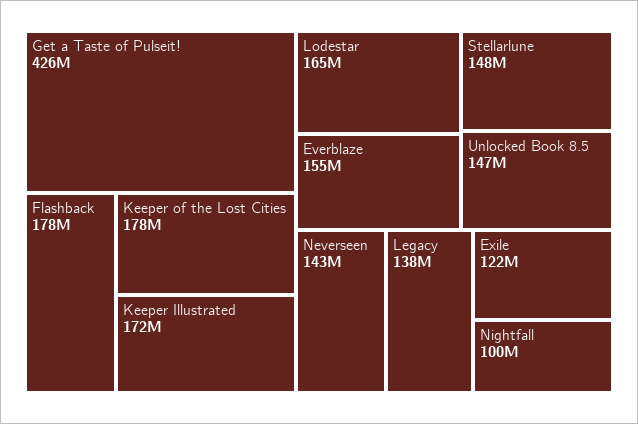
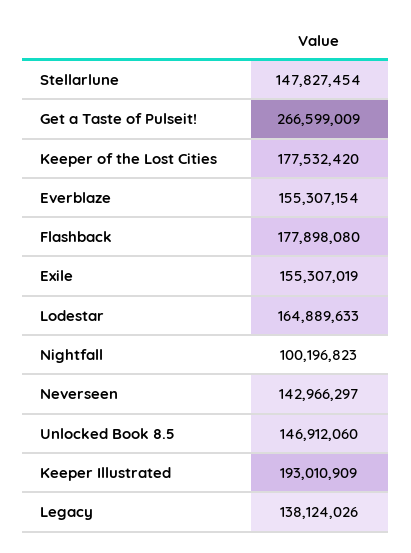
Get a Taste of Pulseit!: 426000000 -> 266599009
Keeper Illustrated: 172000000 -> 193010909
Exile: 122000000 -> 155307019

